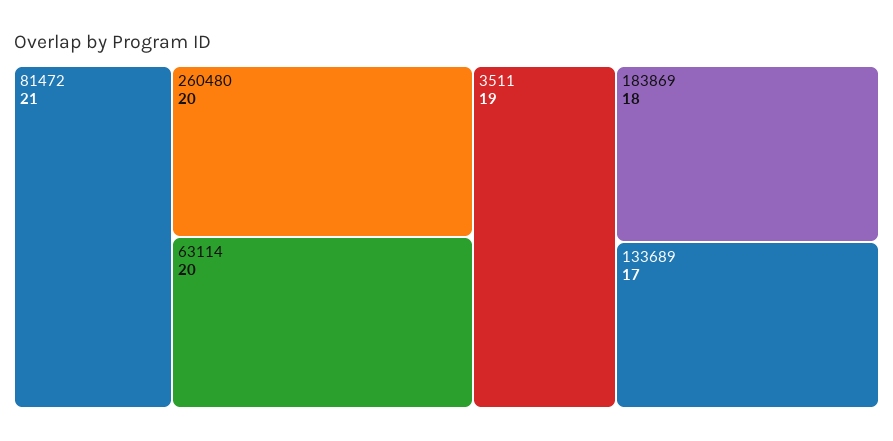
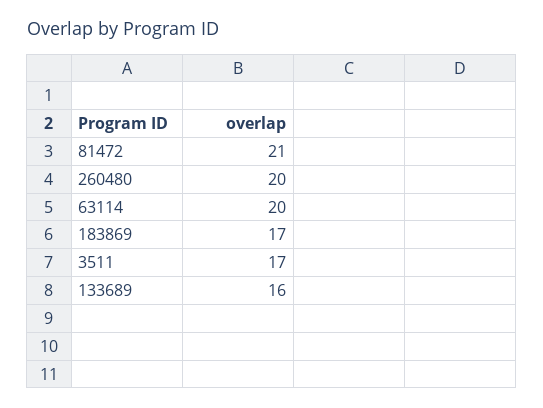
3511: 19 -> 17
183869: 18 -> 17
133689: 17 -> 16

